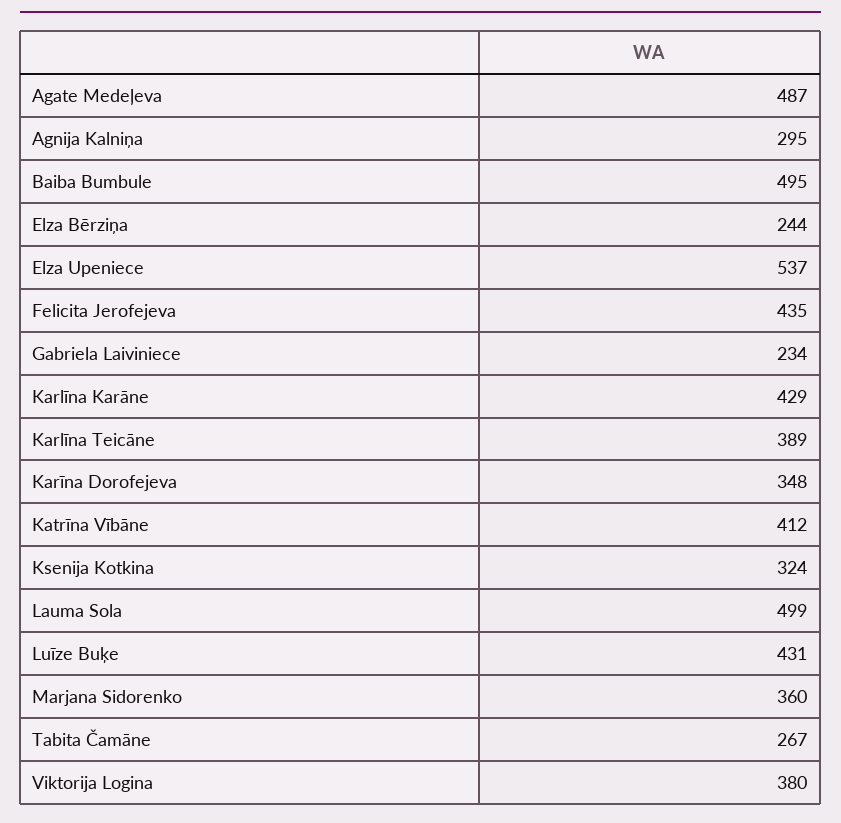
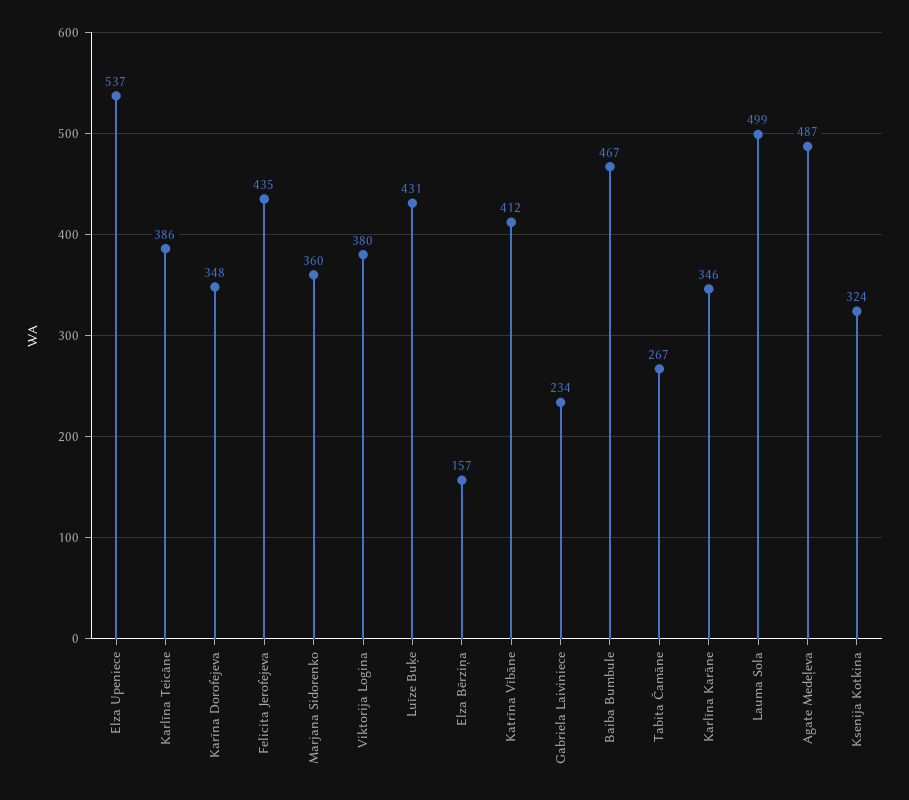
Agnija Kalniņa: 295 -> none
Baiba Bumbule: 495 -> 467
Elza Bērziņa: 244 -> 157
Karlīna Karāne: 429 -> 346
Karlīna Teicāne: 389 -> 386

